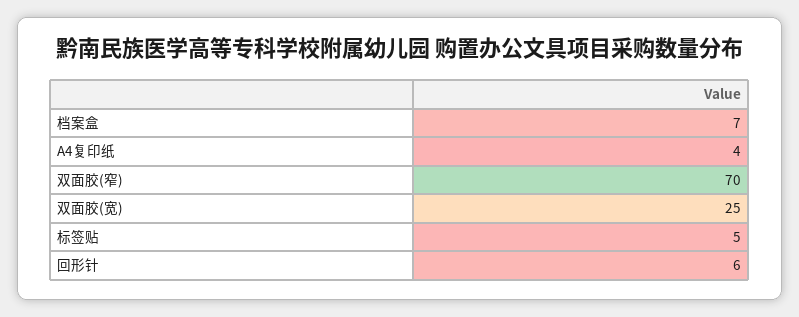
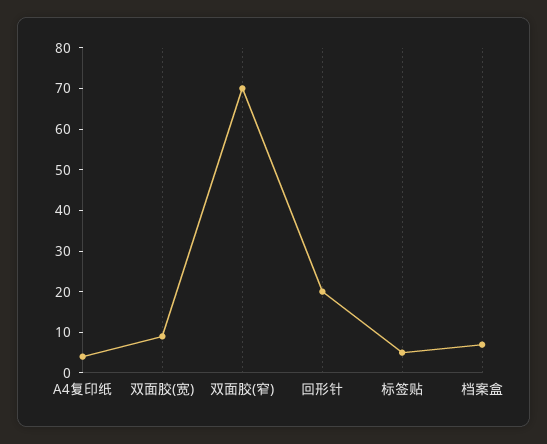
双面胶(宽): 25 -> 10
回形针: 6 -> 20

